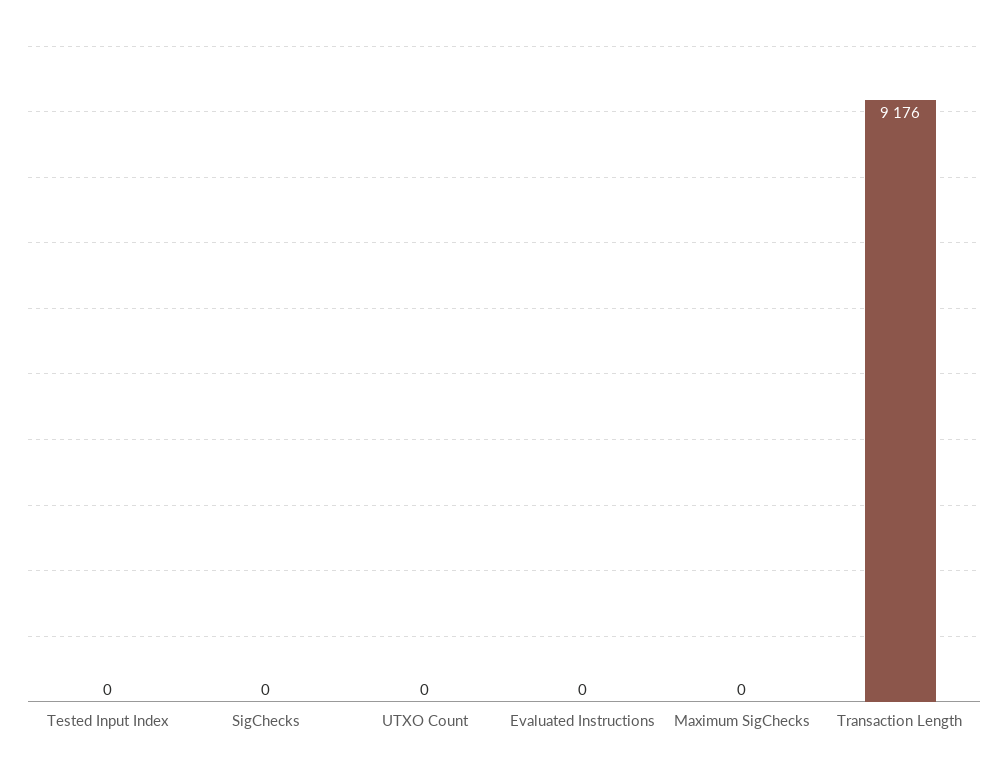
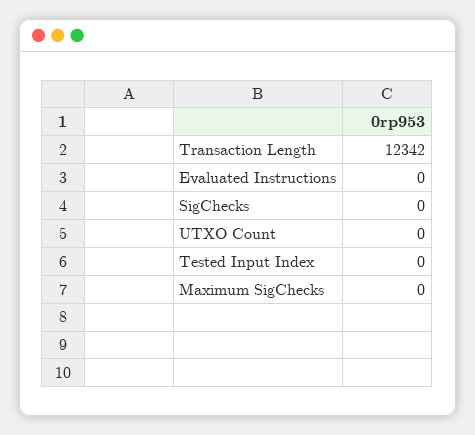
Transaction Length: 9176 -> 12342

